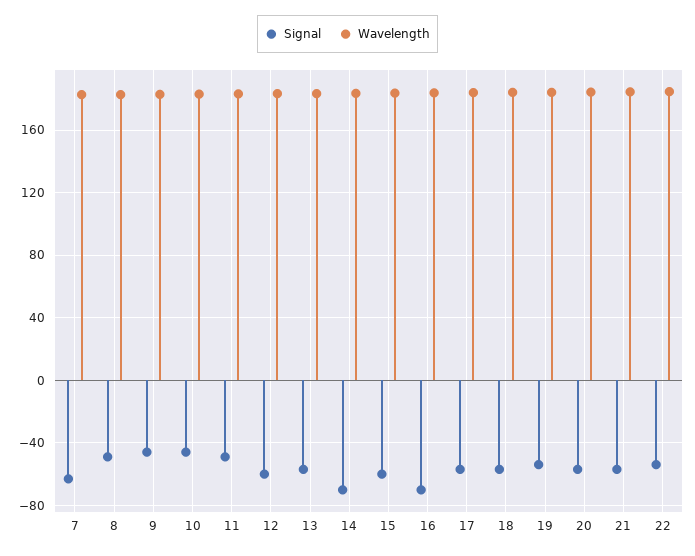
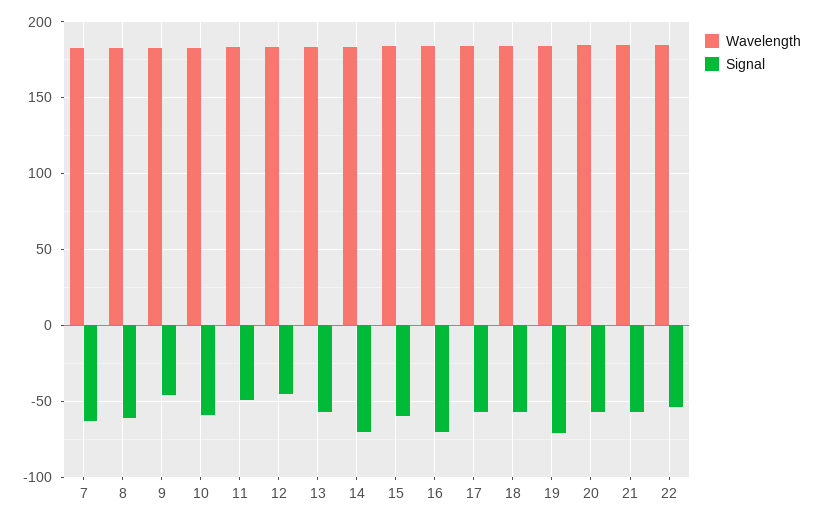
Signal, 8: -50 -> -60
Signal, 10: -45 -> -60
Signal, 12: -60 -> -45
Signal, 19: -55 -> -70

